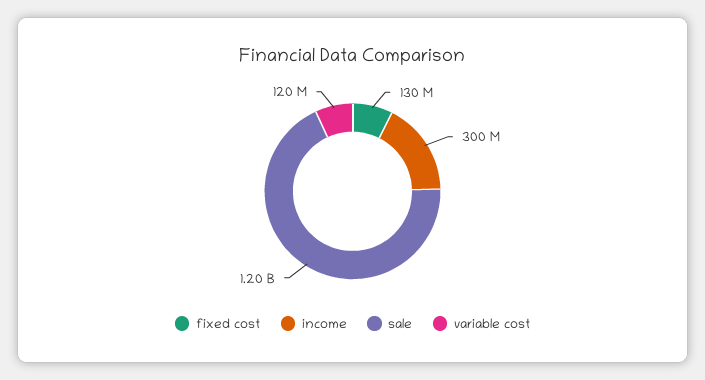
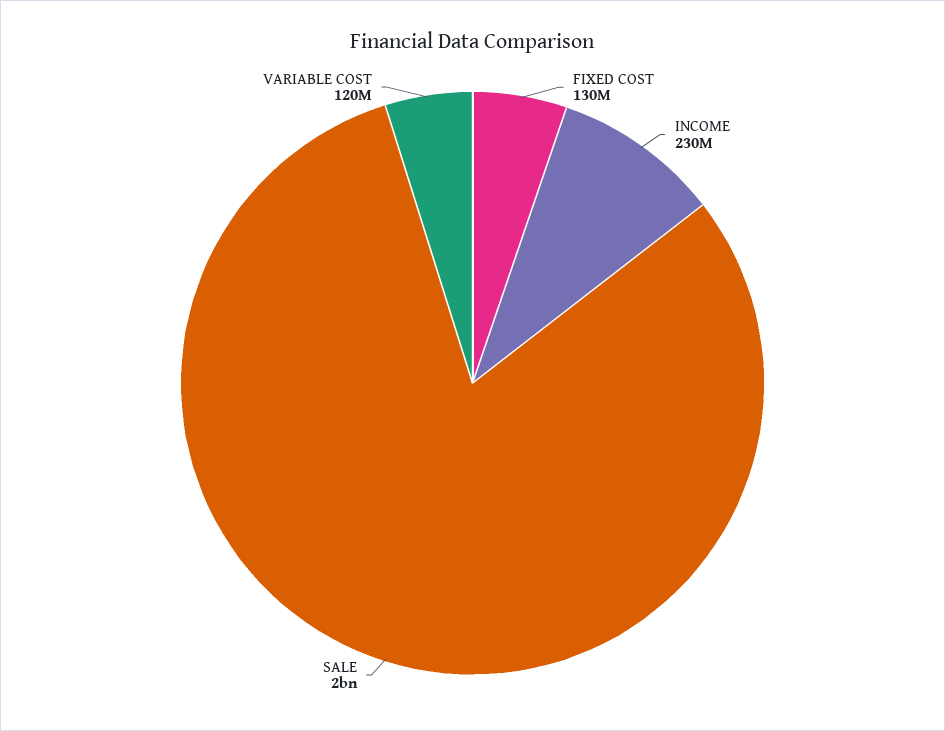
income: 300000000 -> 230000000
sale: 1200000000 -> 2000000000

